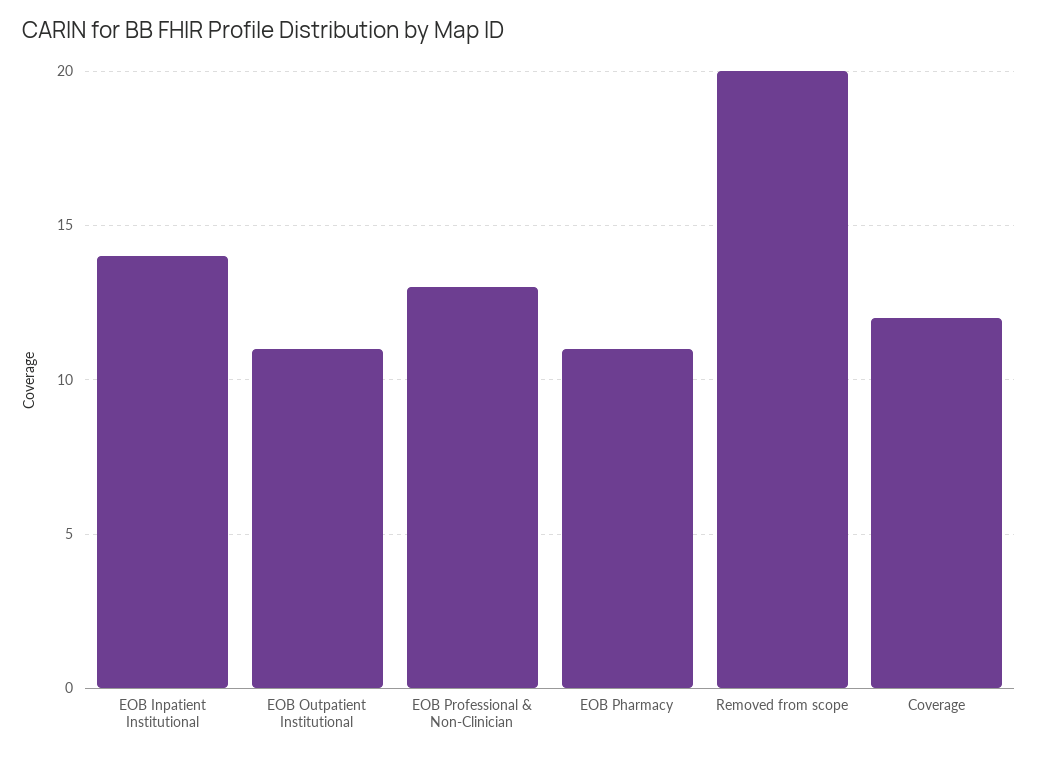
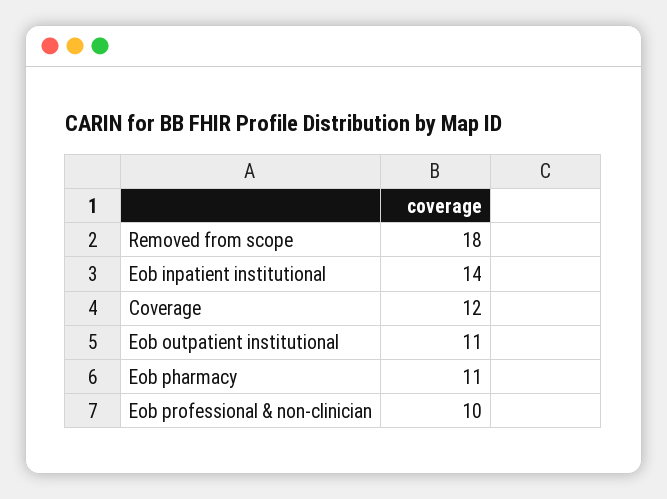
EOB Professional & Non-Clinician: 13 -> 10
Removed from scope: 20 -> 18

